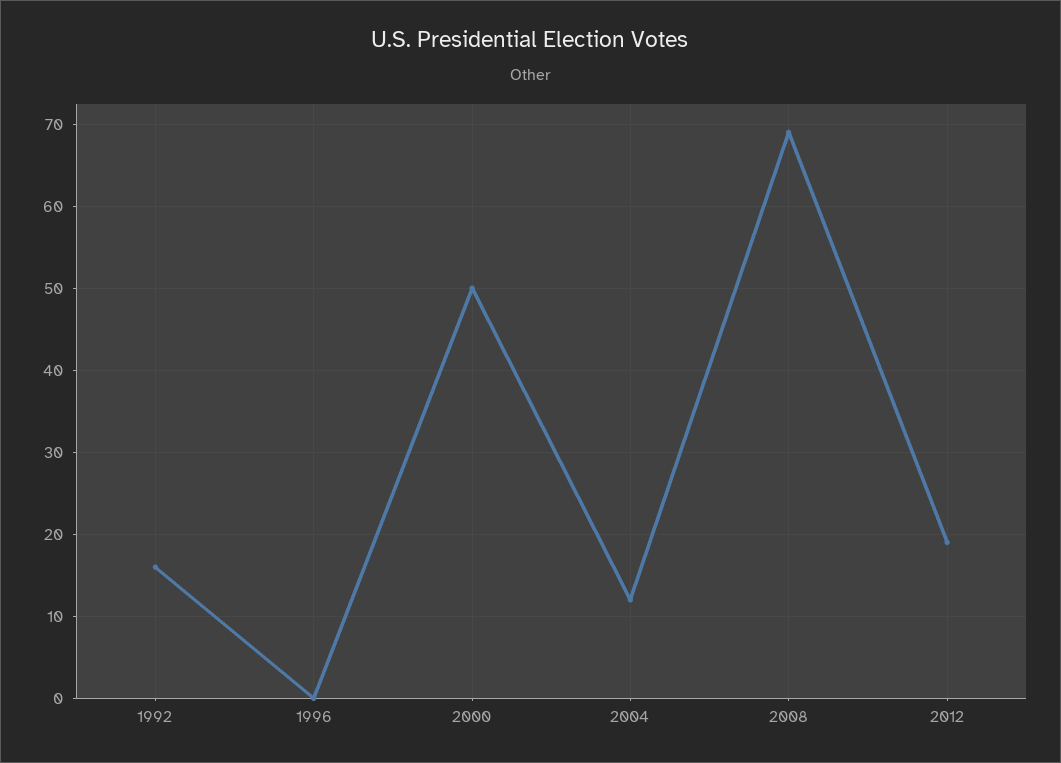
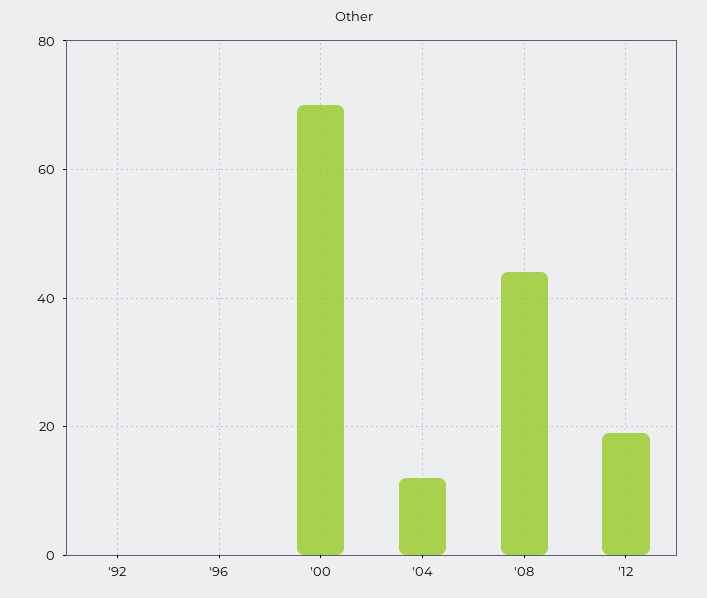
1992: 16 -> 0
2000: 50 -> 70
2008: 69 -> 45

